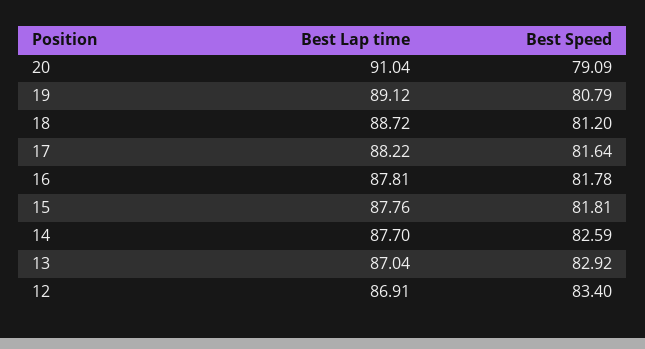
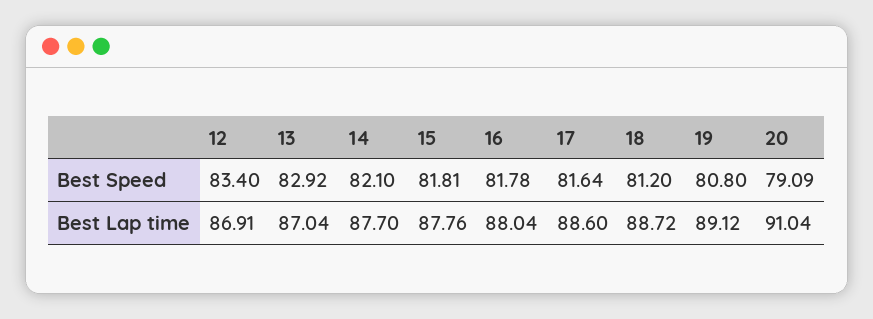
Best Speed, 19: 80.79 -> 80.8
Best Lap time, 17: 88.22 -> 88.6
Best Lap time, 16: 87.81 -> 88.04
Best Speed, 14: 82.59 -> 82.1

